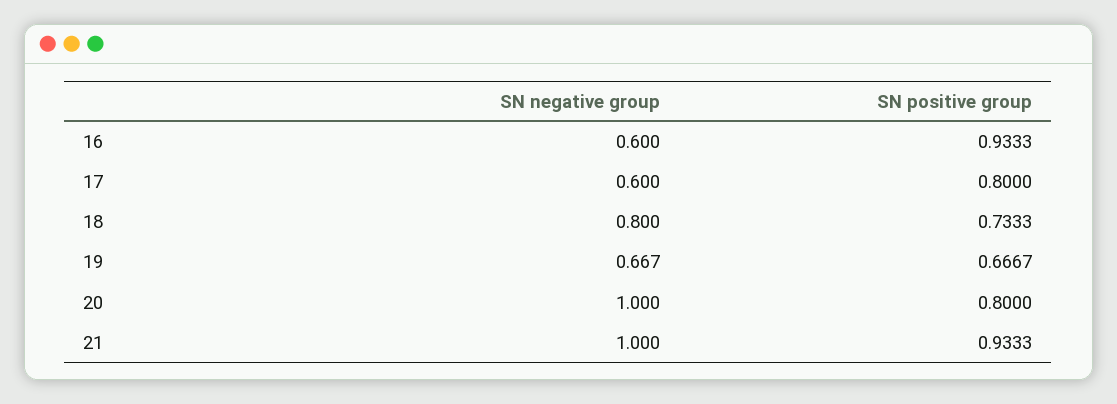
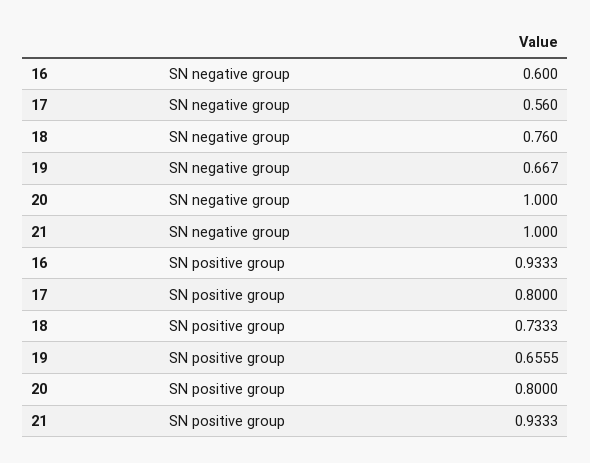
SN negative group, 17: 0.6 -> 0.56
SN negative group, 18: 0.8 -> 0.76
SN positive group, 19: 0.6667 -> 0.6555

